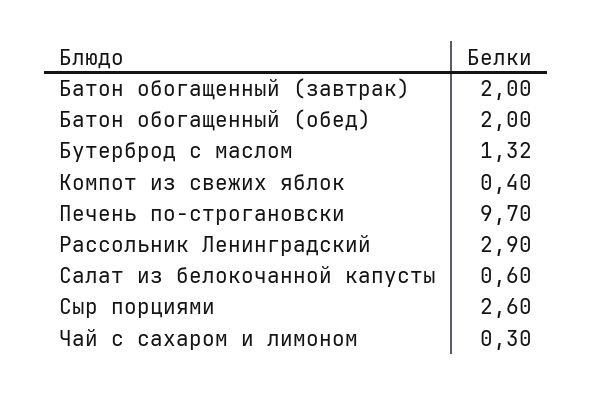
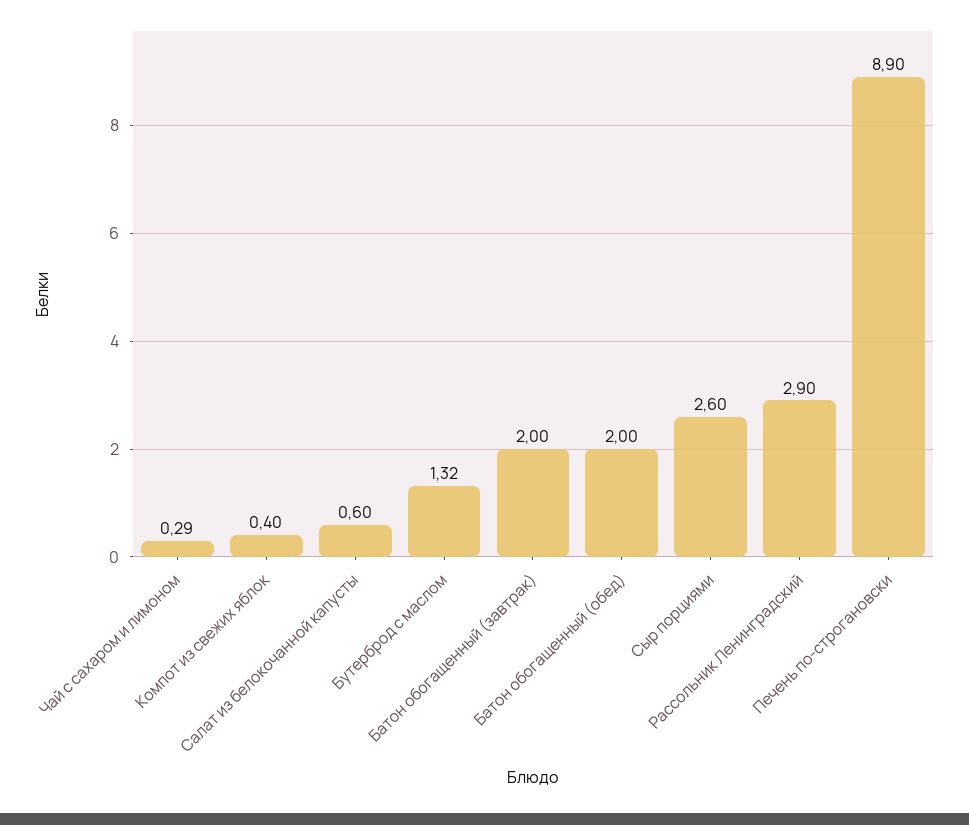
Печень по-строгановски: 9.7 -> 8.9
Чай с сахаром и лимоном: 0.3 -> 0.29

